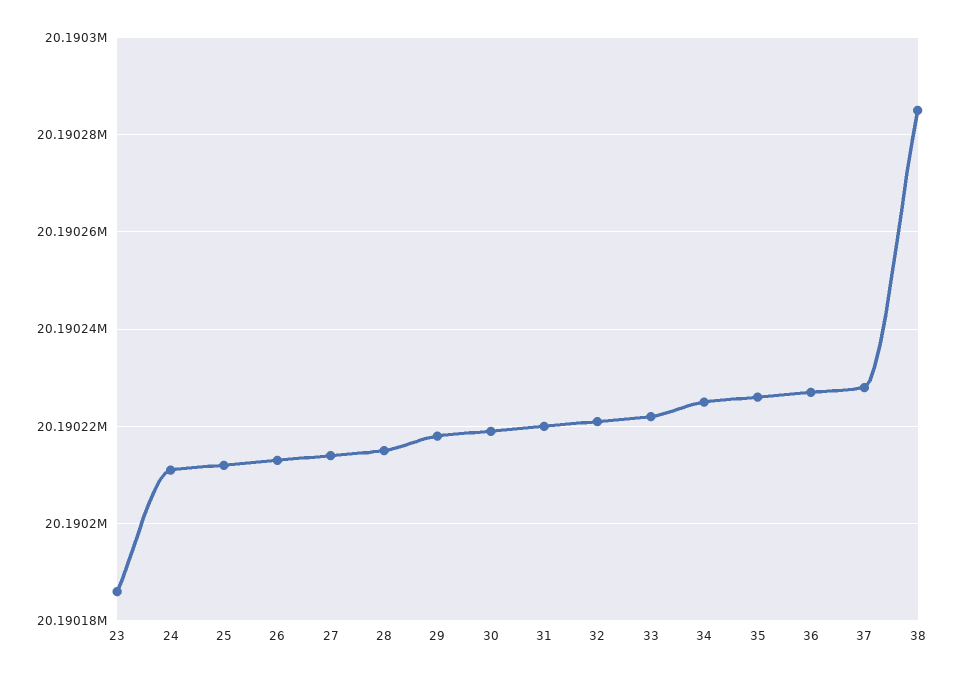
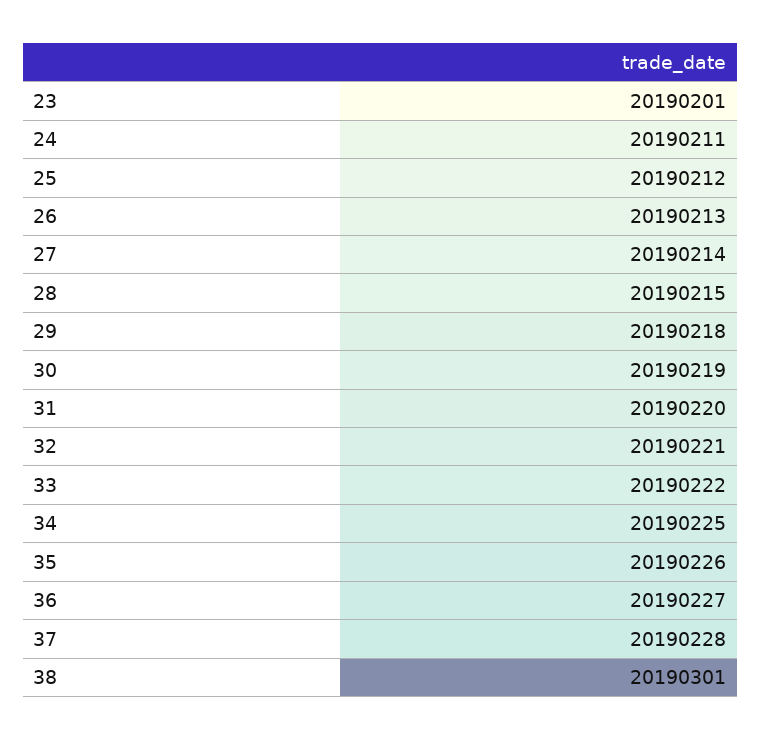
23: 20190185 -> 20190201
38: 20190285 -> 20190301

